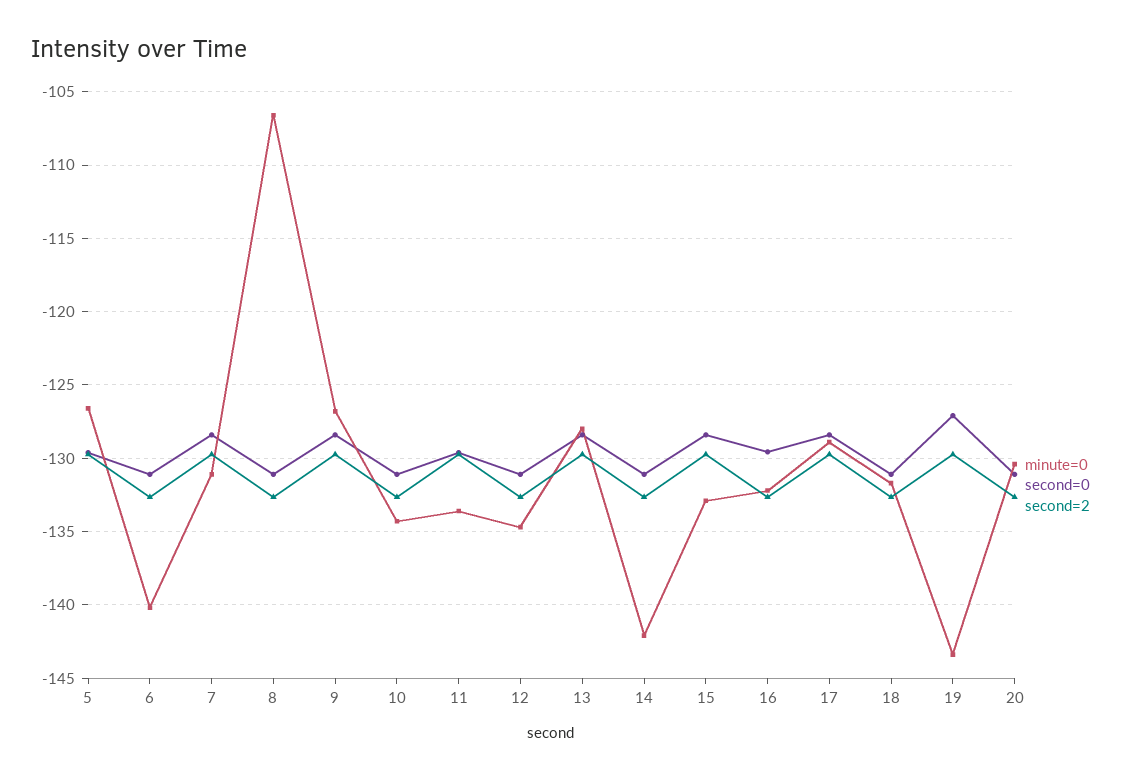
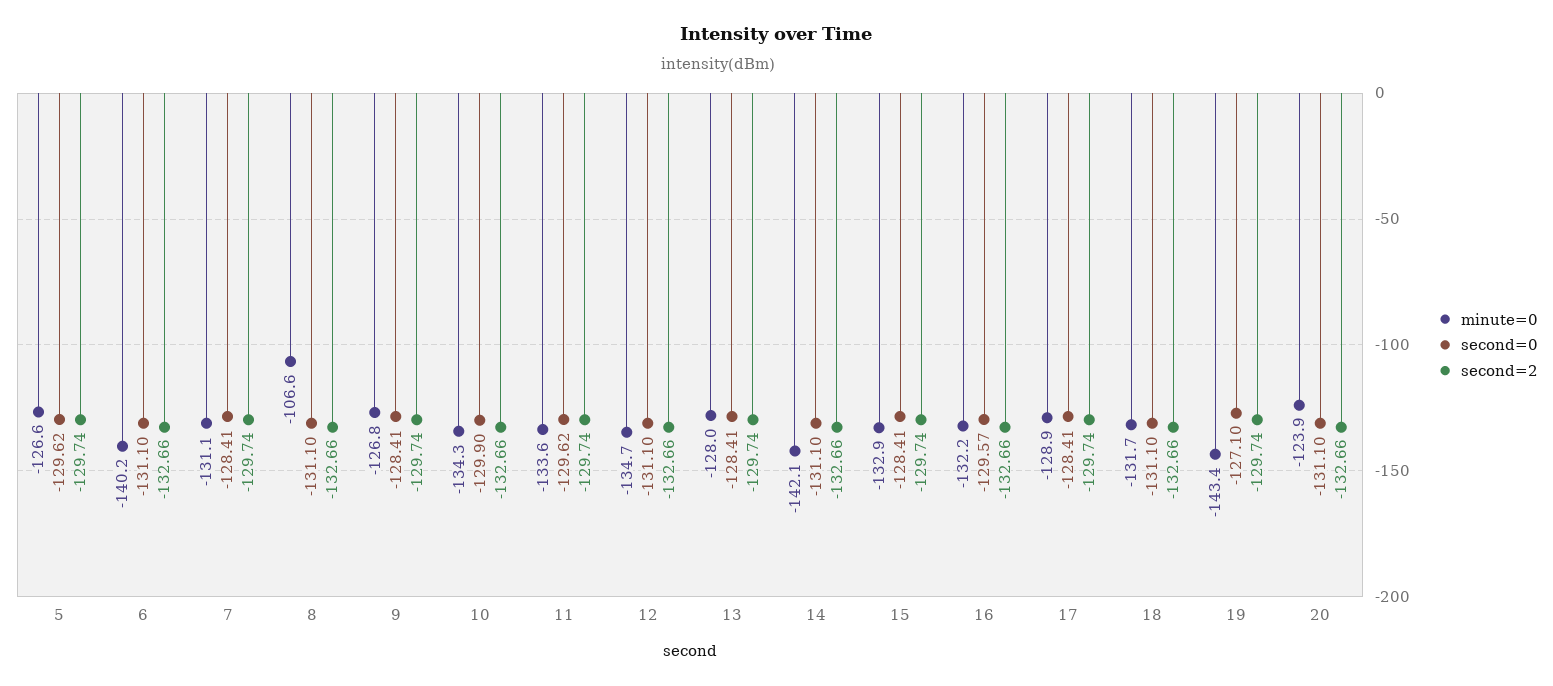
second=0, 10: -131 -> -129.9
minute=0, 20: -130.5 -> -123.9

